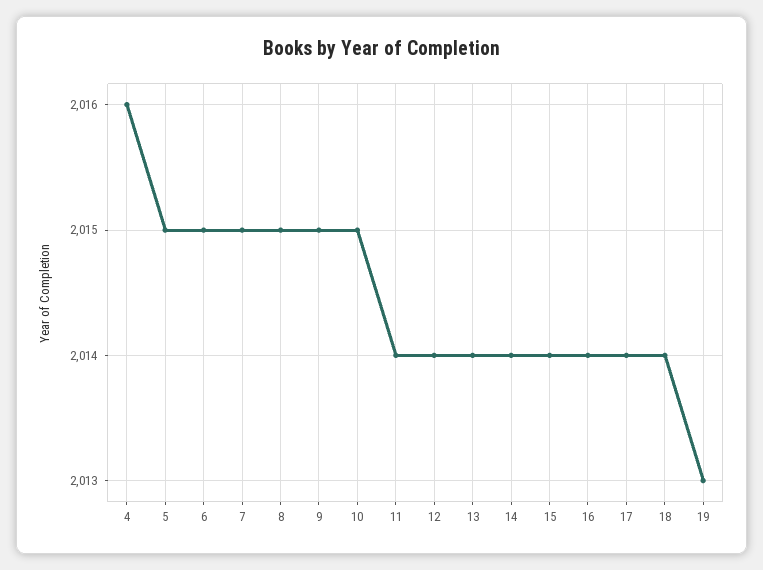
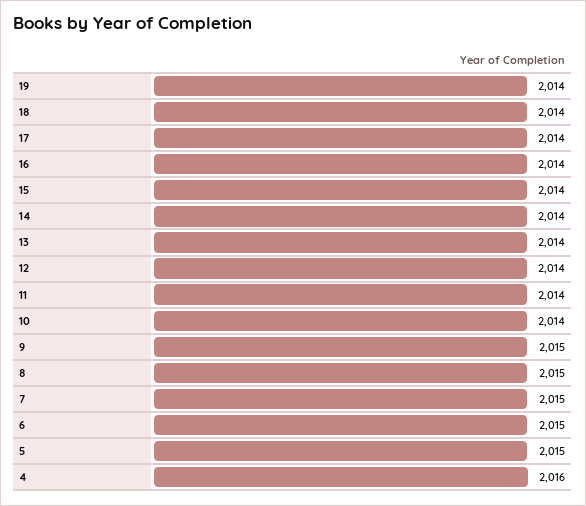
10: 2015 -> 2014
19: 2013 -> 2014

